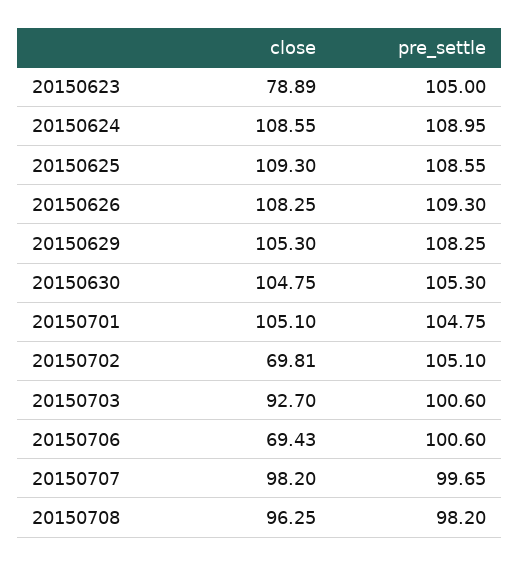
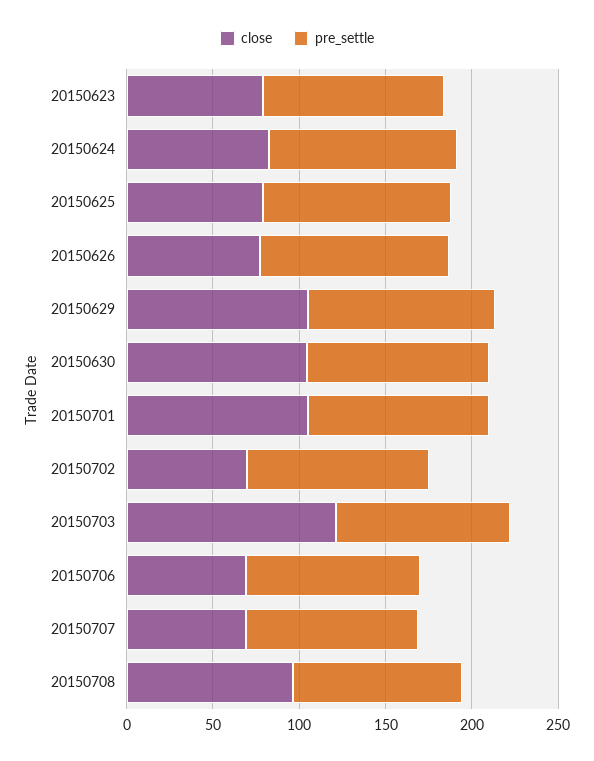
close, 20150624: 108.55 -> 80
close, 20150625: 109.3 -> 80
close, 20150626: 108.25 -> 80
close, 20150703: 92.7 -> 120
close, 20150707: 98.2 -> 70

